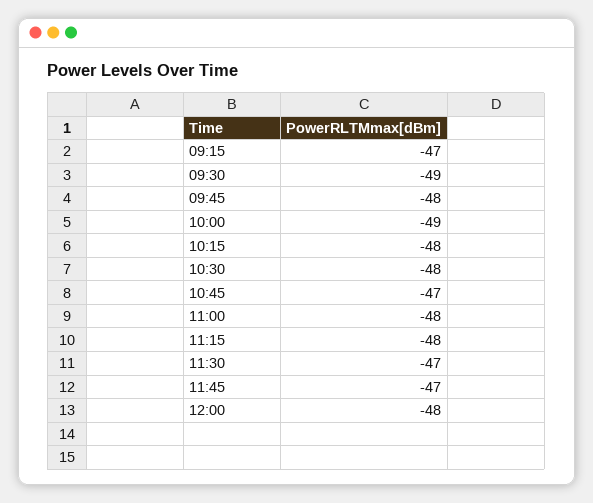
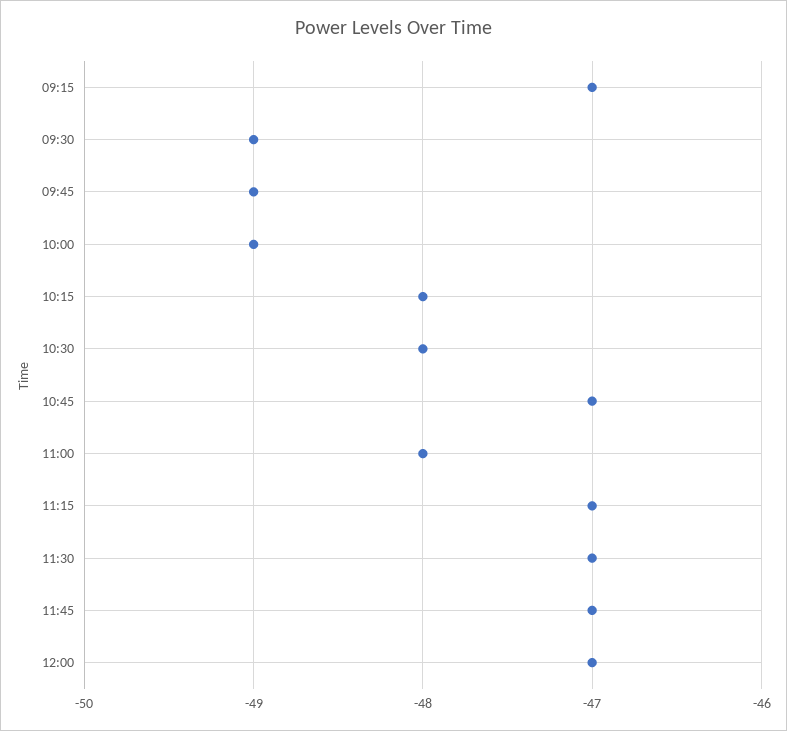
09:45: -48 -> -49
11:15: -48 -> -47
12:00: -48 -> -47

